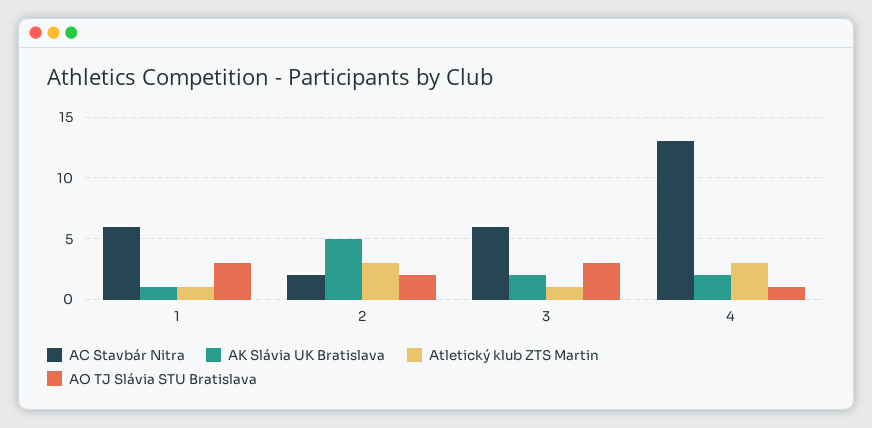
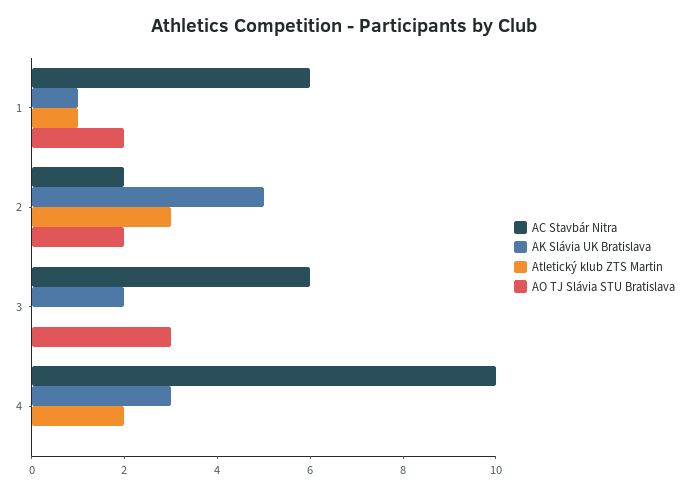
AO TJ Slávia STU Bratislava, 1: 3 -> 2
Atletický klub ZTS Martin, 3: 1 -> 0
AC Stavbár Nitra, 4: 13 -> 10
AK Slávia UK Bratislava, 4: 2 -> 3
Atletický klub ZTS Martin, 4: 3 -> 2
AO TJ Slávia STU Bratislava, 4: 1 -> 0

